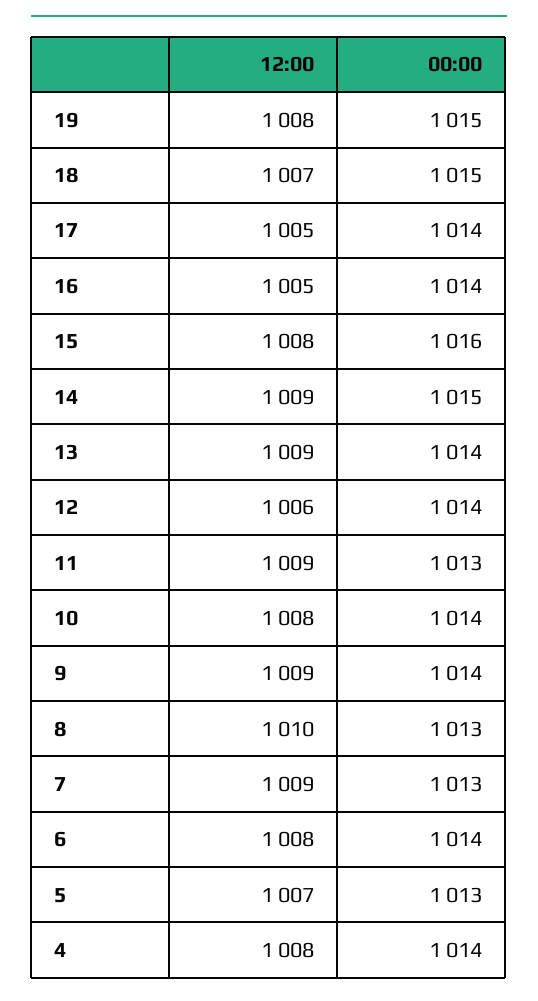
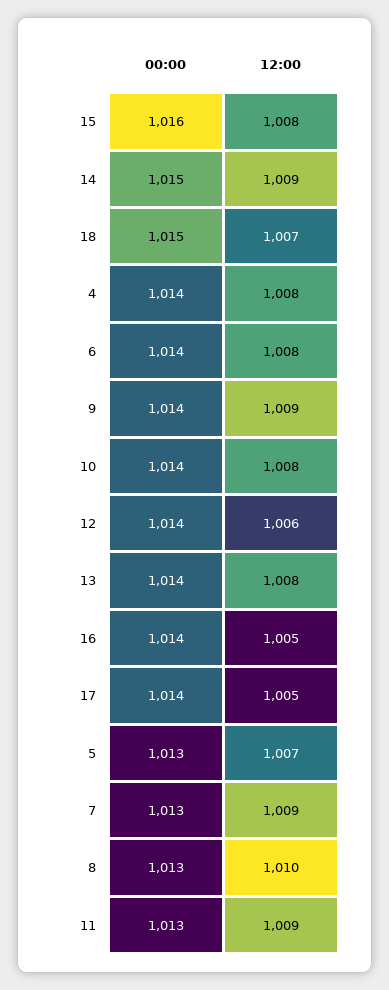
12:00, 19: 1008 -> none
00:00, 19: 1015 -> none
12:00, 13: 1009 -> 1008

